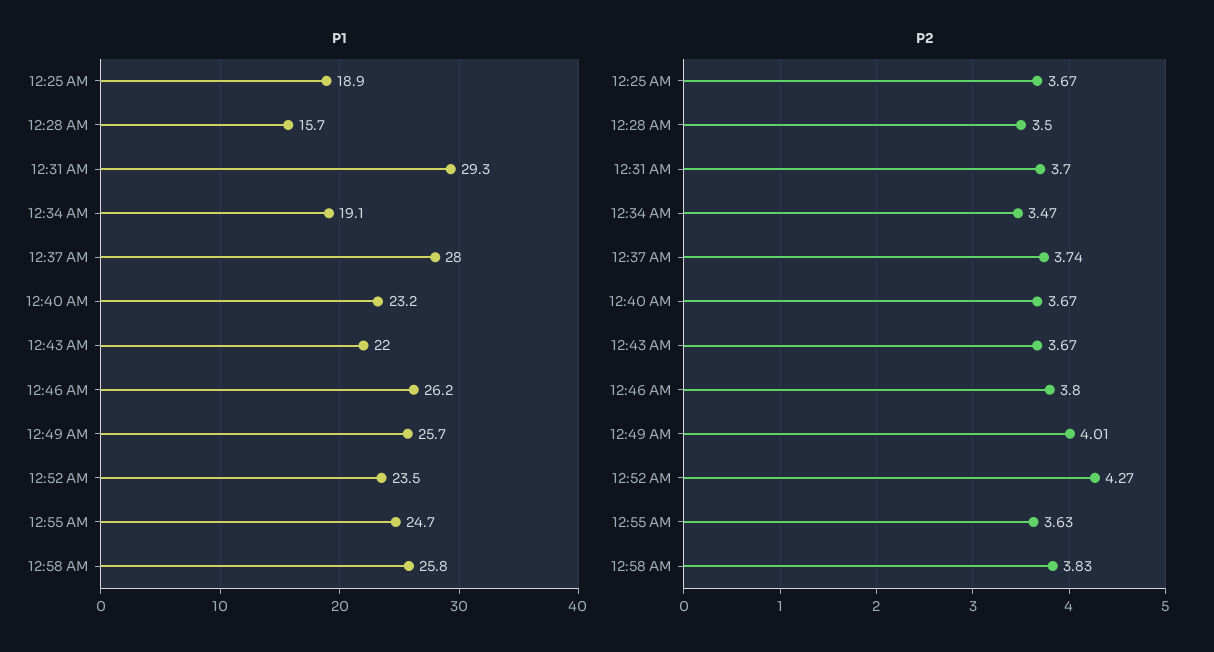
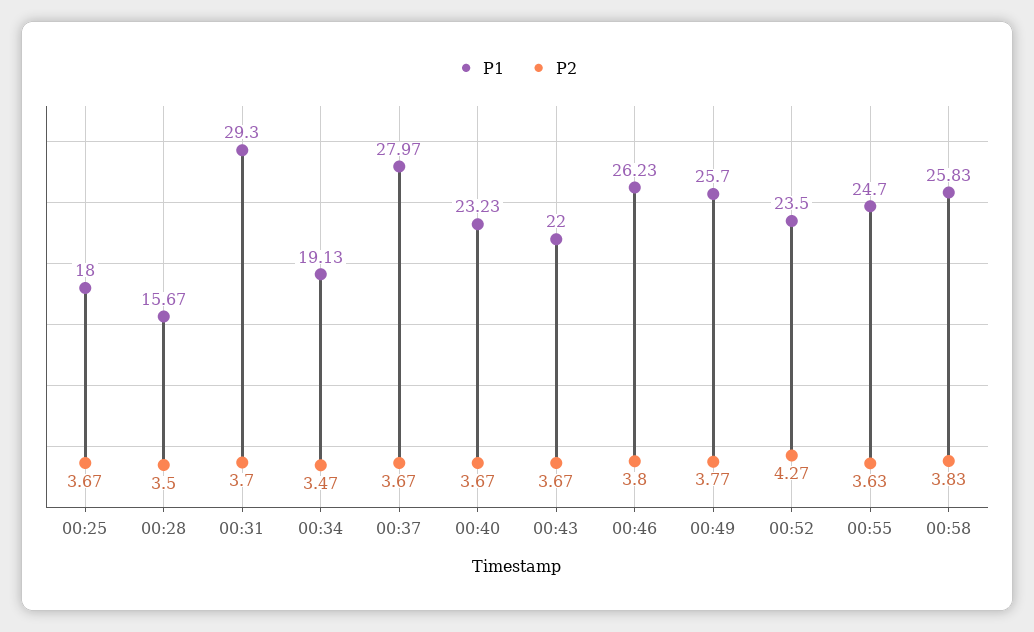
P1, 12:25 AM: 18.9 -> 18
P2, 12:37 AM: 3.74 -> 3.67
P2, 12:49 AM: 4.01 -> 3.77

